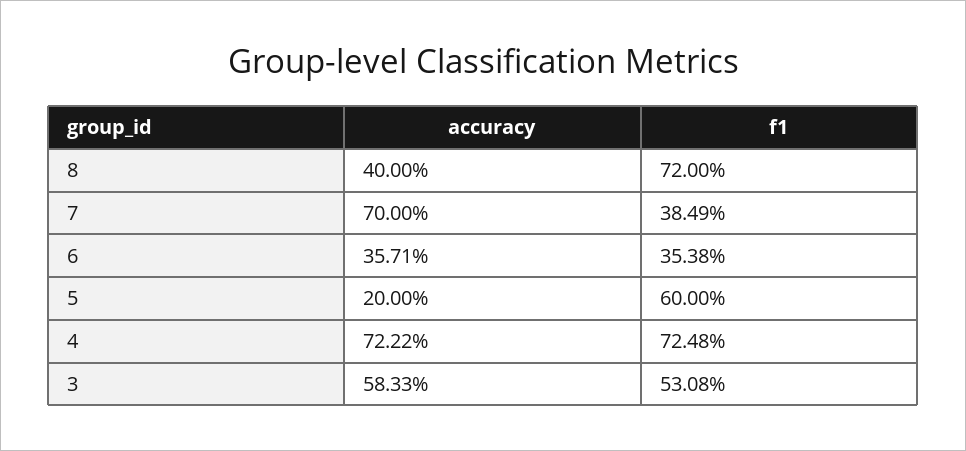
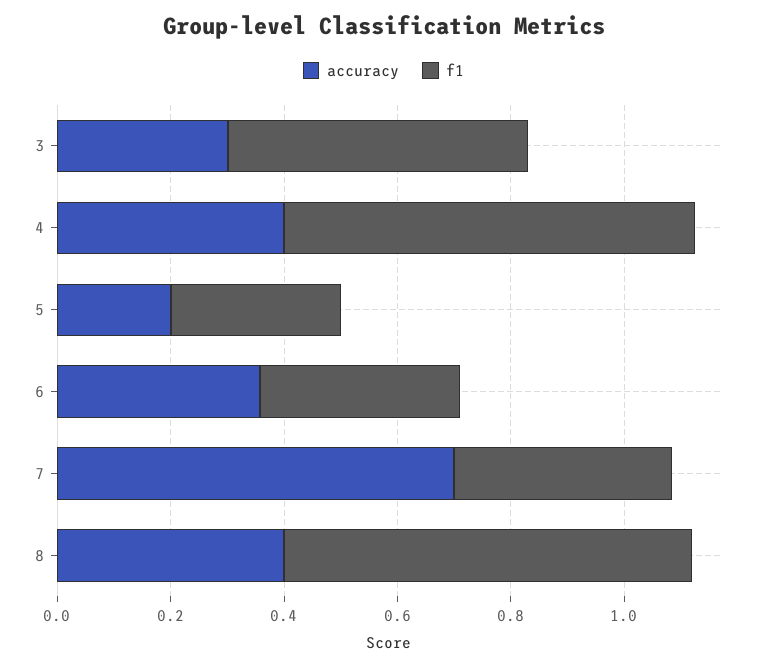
f1, 5: 0.6 -> 0.3
accuracy, 4: 0.7222 -> 0.4
accuracy, 3: 0.5833 -> 0.3

